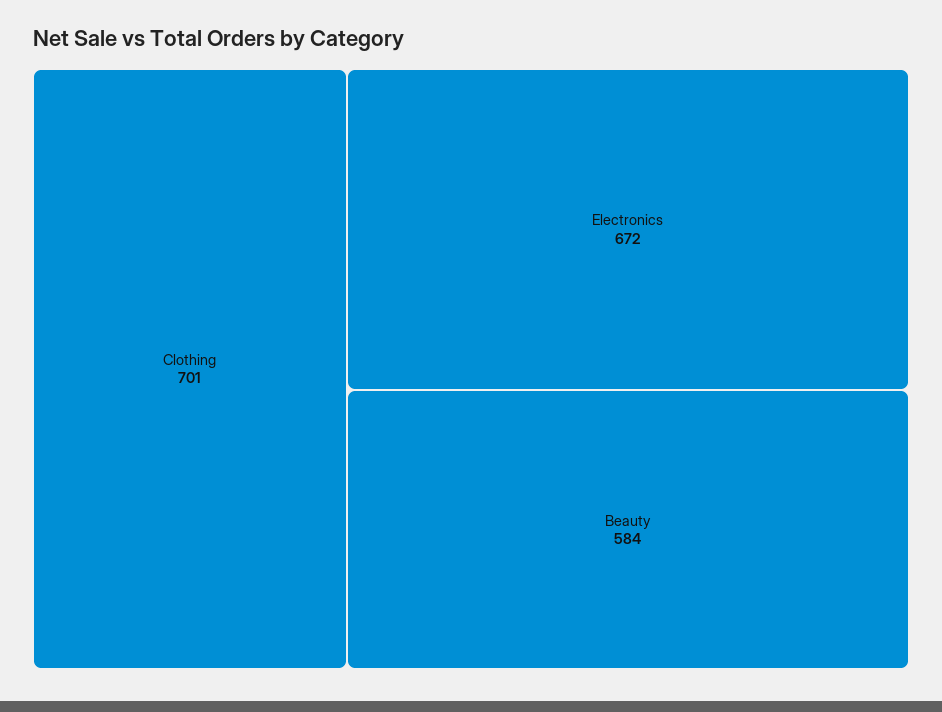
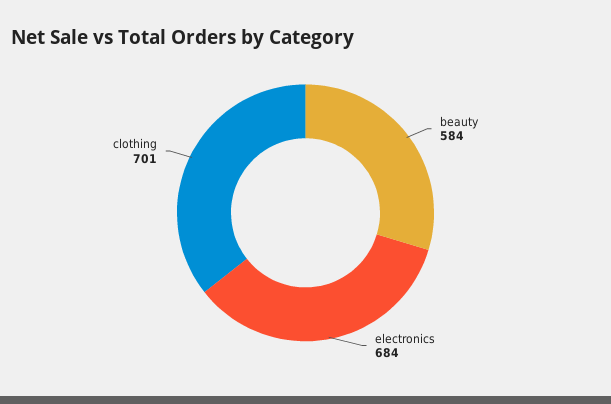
Electronics: 672 -> 684

